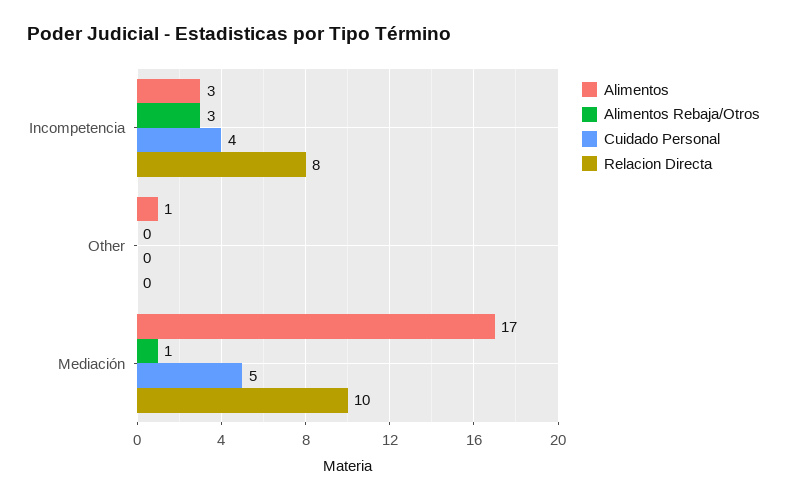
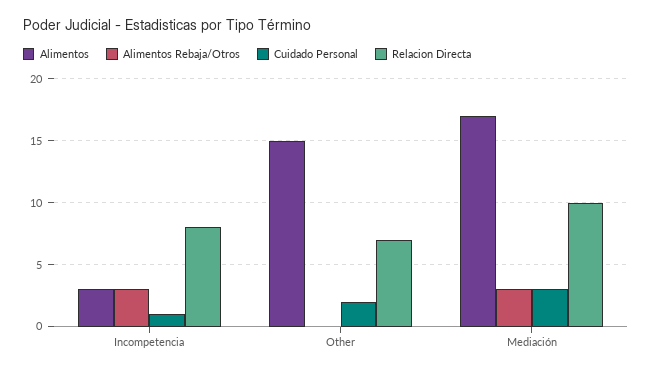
Cuidado Personal, Incompetencia: 4 -> 1
Alimentos, Other: 1 -> 15
Cuidado Personal, Other: 0 -> 2
Relacion Directa, Other: 0 -> 7
Alimentos Rebaja/Otros, Mediación: 1 -> 3
Cuidado Personal, Mediación: 5 -> 3

